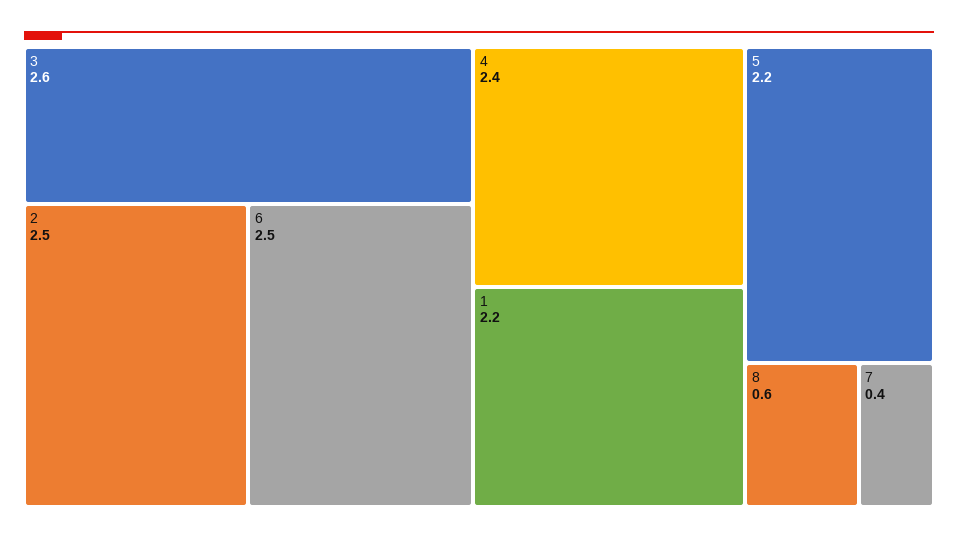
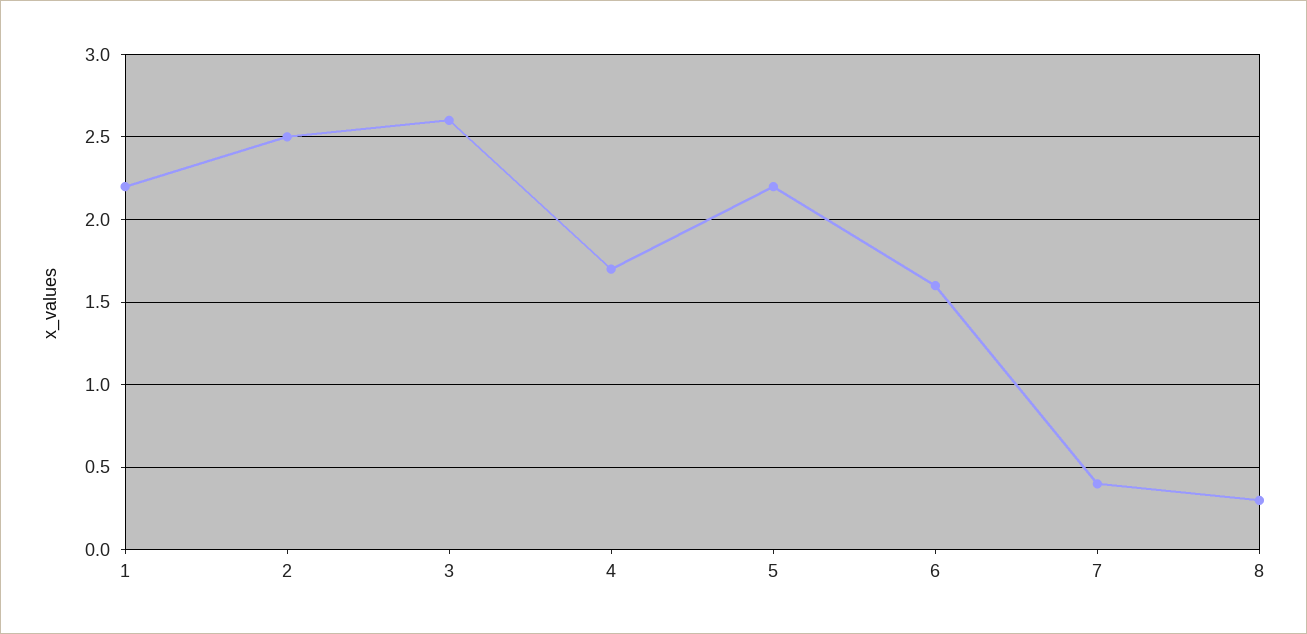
6: 2.5 -> 1.6
4: 2.4 -> 1.7
8: 0.6 -> 0.3

